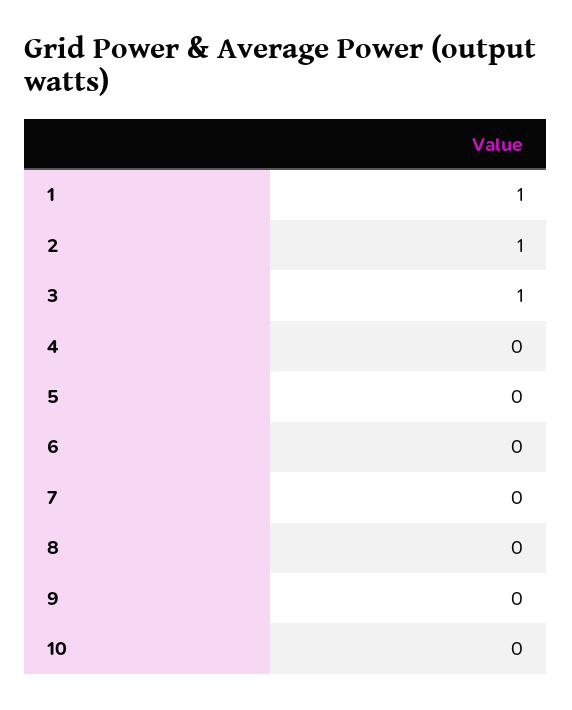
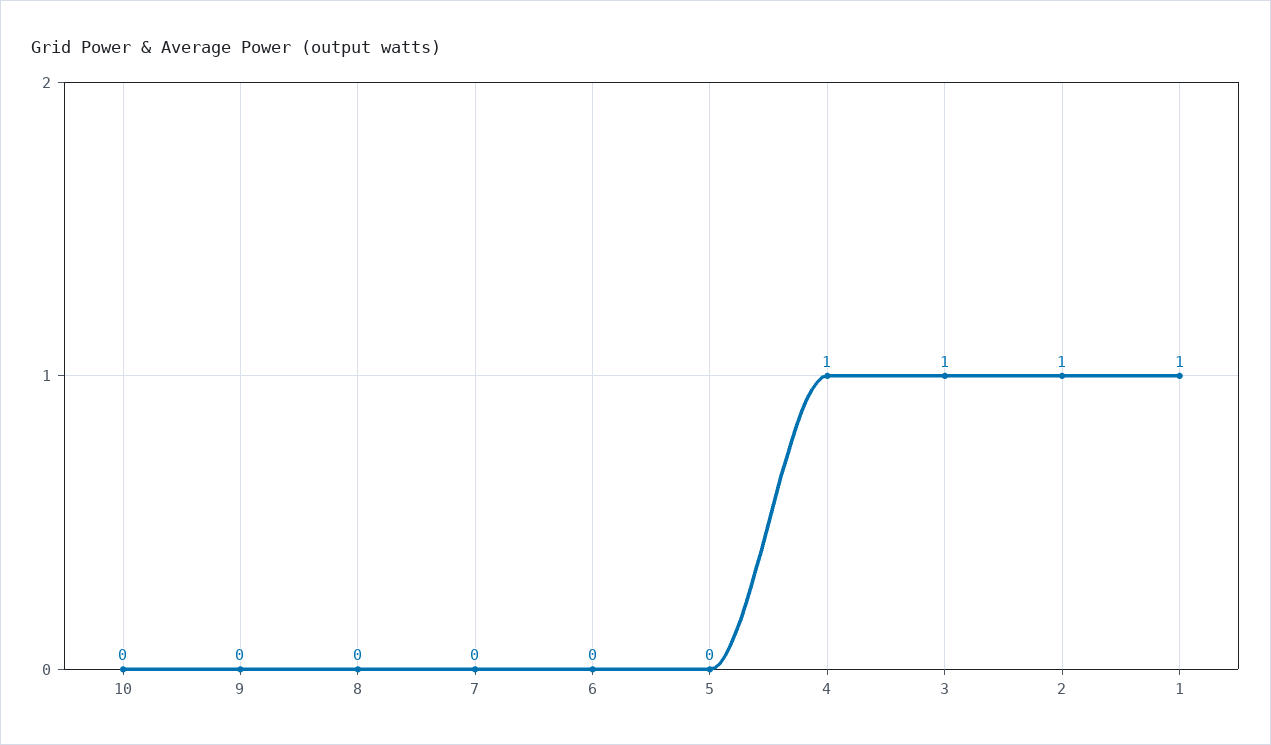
4: 0 -> 1

